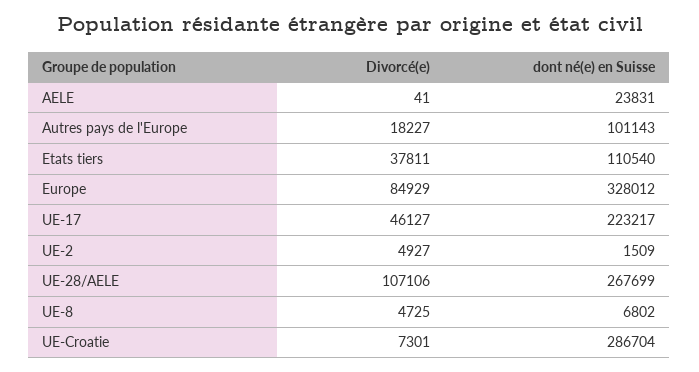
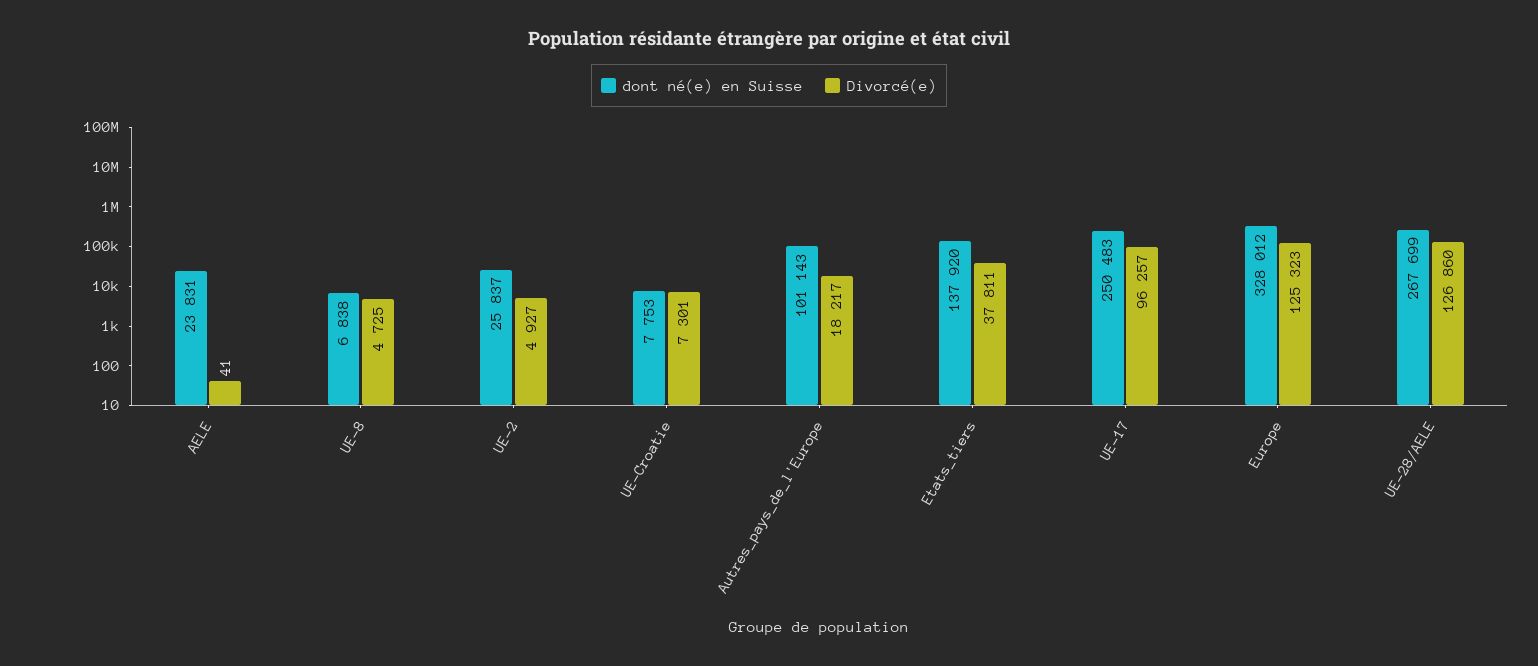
Divorcé(e), Autres pays de l'Europe: 18227 -> 18217
dont né(e) en Suisse, Etats tiers: 110540 -> 137920
Divorcé(e), Europe: 84929 -> 125323
Divorcé(e), UE-17: 46127 -> 96257
dont né(e) en Suisse, UE-17: 223217 -> 250483
dont né(e) en Suisse, UE-2: 1509 -> 25837
Divorcé(e), UE-28/AELE: 107106 -> 126860
dont né(e) en Suisse, UE-8: 6802 -> 6838
dont né(e) en Suisse, UE-Croatie: 286704 -> 7753

